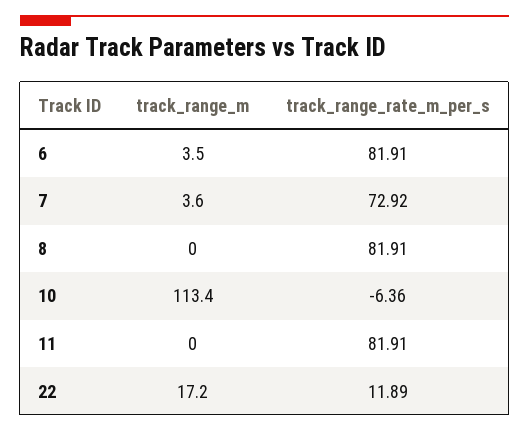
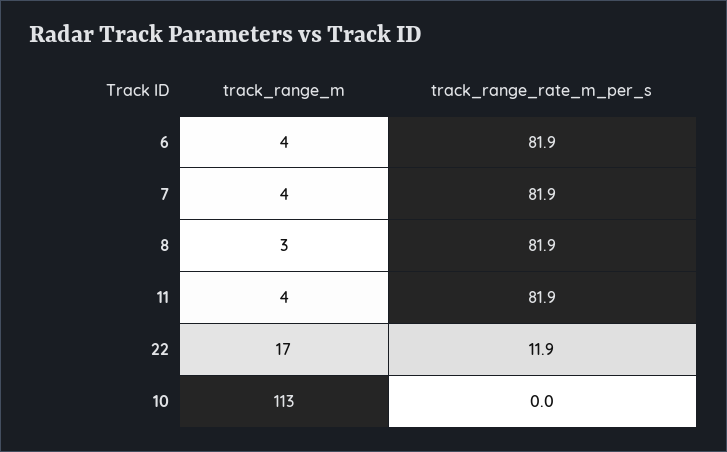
track_range_rate_m_per_s, 7: 72.92 -> 81.9
track_range_m, 8: 0 -> 3
track_range_rate_m_per_s, 10: -6.36 -> 0
track_range_m, 11: 0 -> 4

